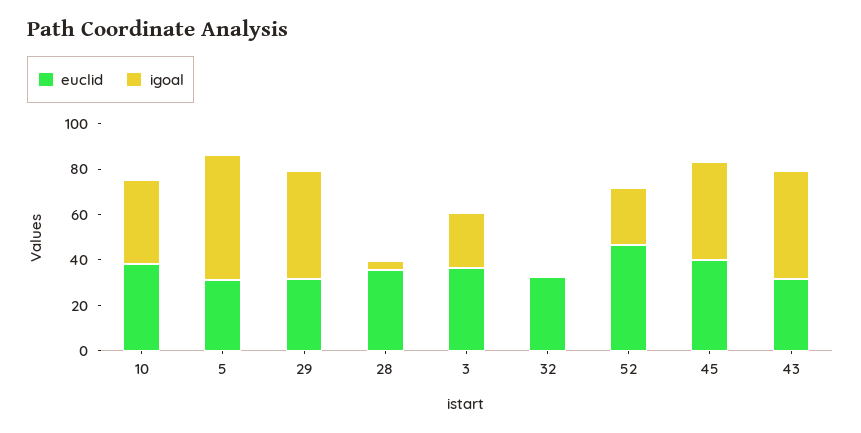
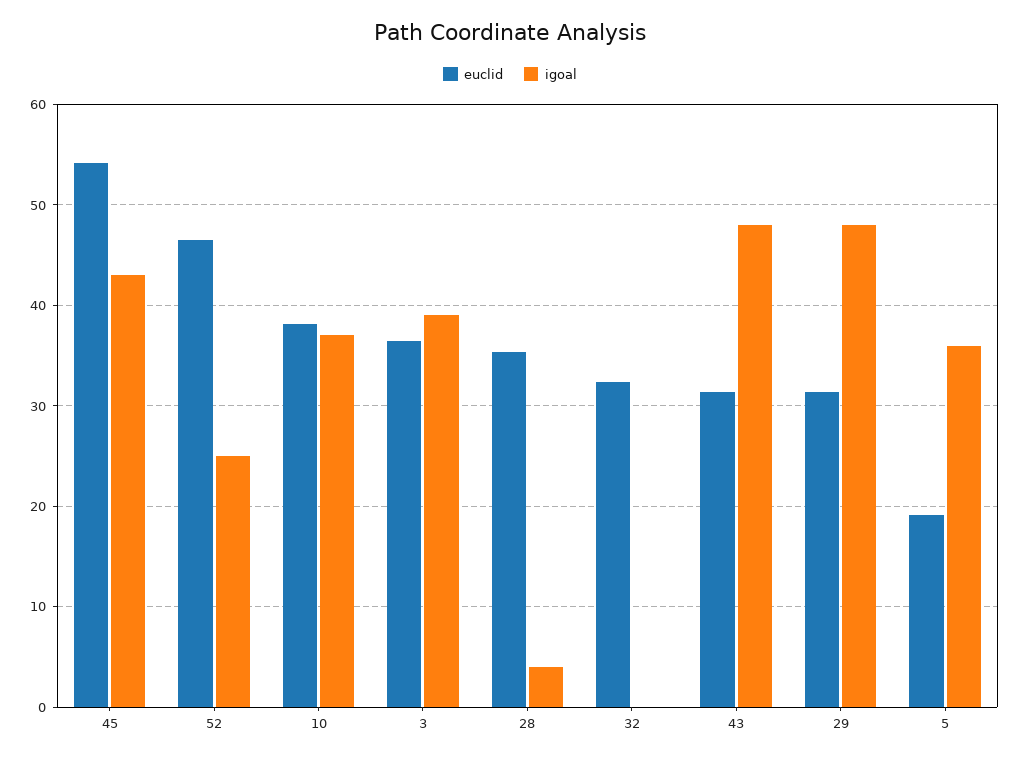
euclid, 5: 30 -> 19
igoal, 5: 55 -> 36
igoal, 3: 25 -> 39
euclid, 45: 40 -> 54

